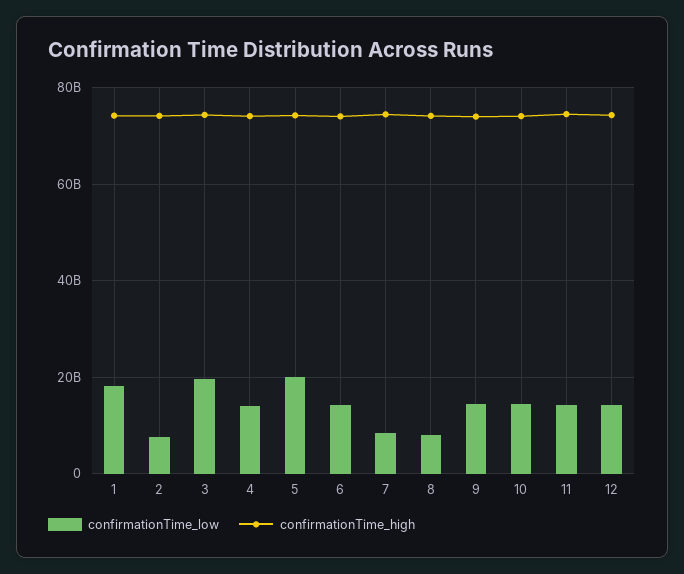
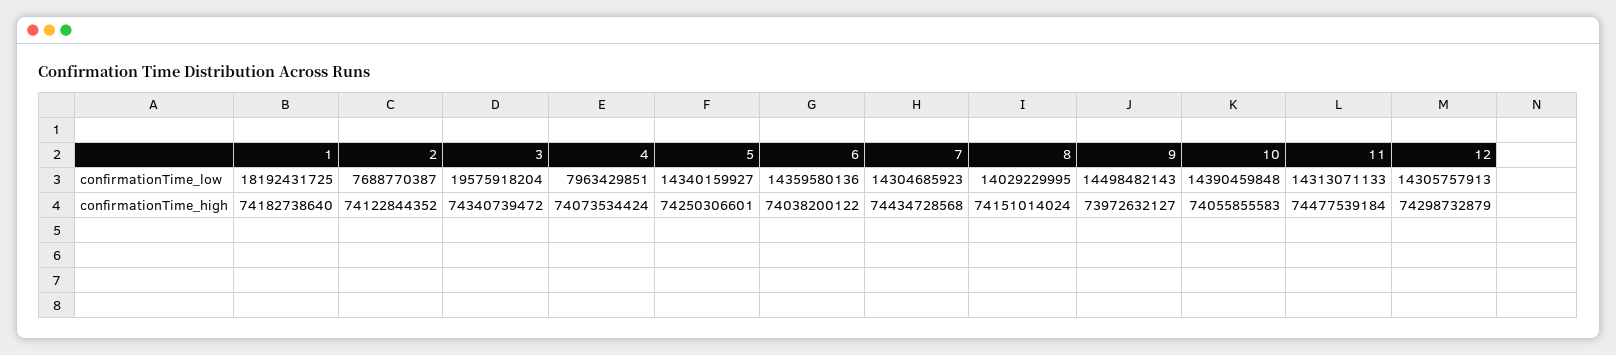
confirmationTime_low, 4: 14000000000 -> 7963429851
confirmationTime_low, 5: 20000000000 -> 14340159927
confirmationTime_low, 7: 8000000000 -> 14304685923
confirmationTime_low, 8: 8000000000 -> 14029229995

